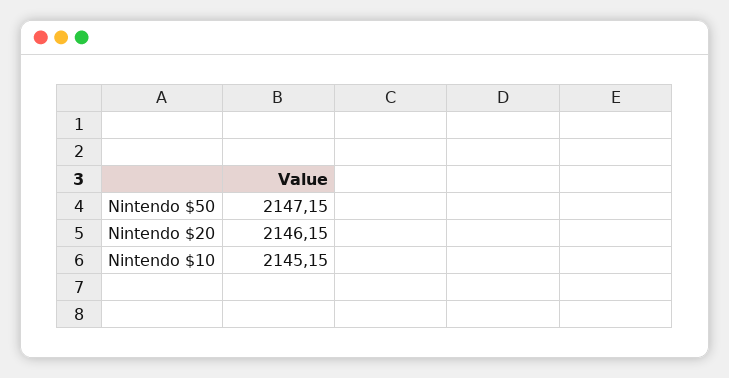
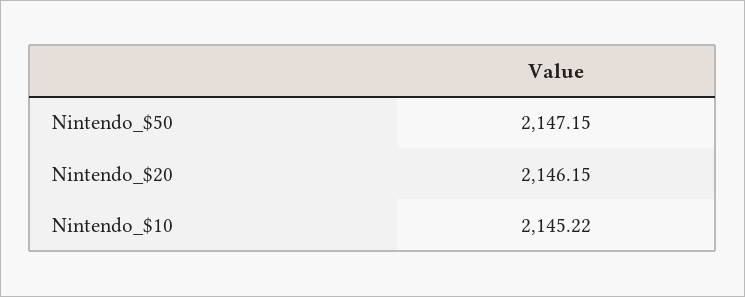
Nintendo $10: 2145.15 -> 2145.22

